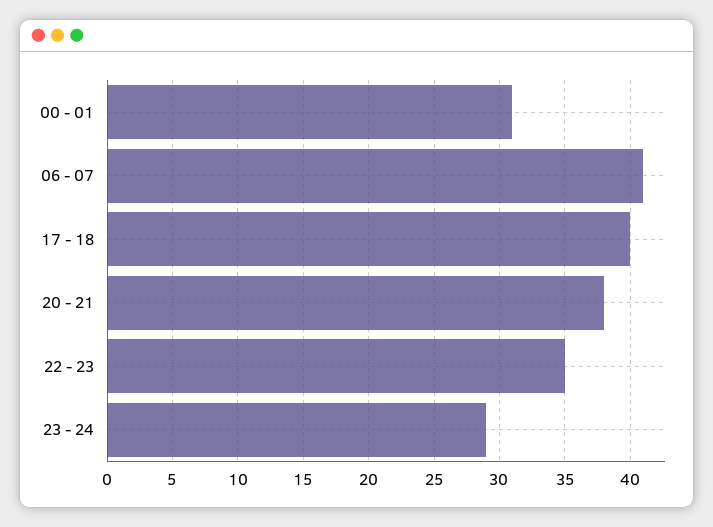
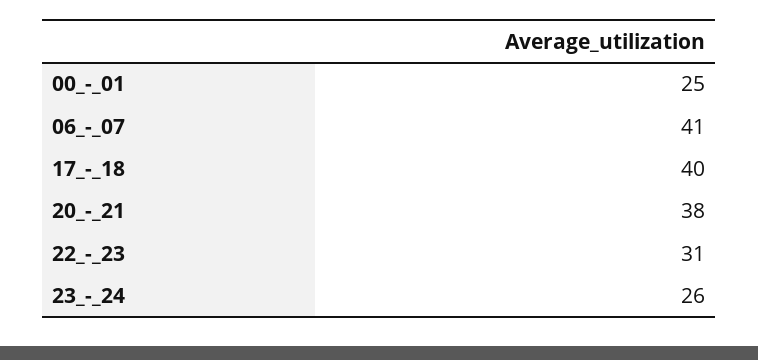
00 - 01: 31 -> 25
22 - 23: 35 -> 31
23 - 24: 29 -> 26

